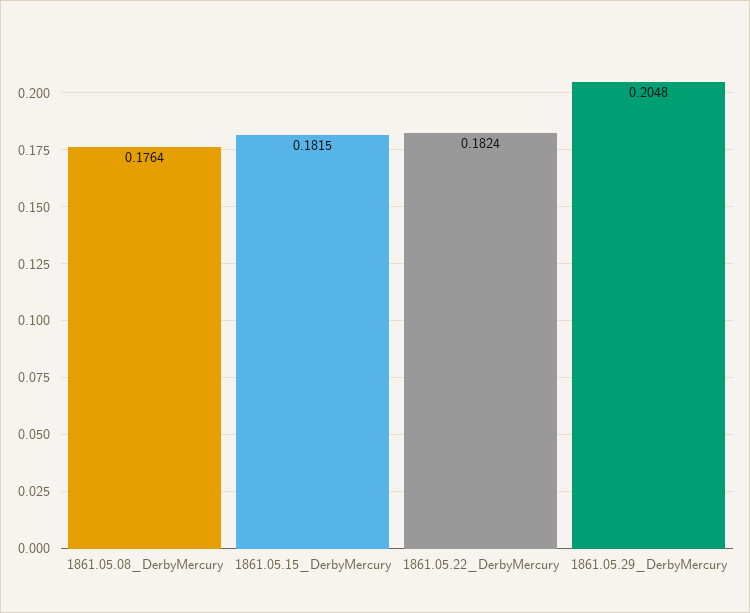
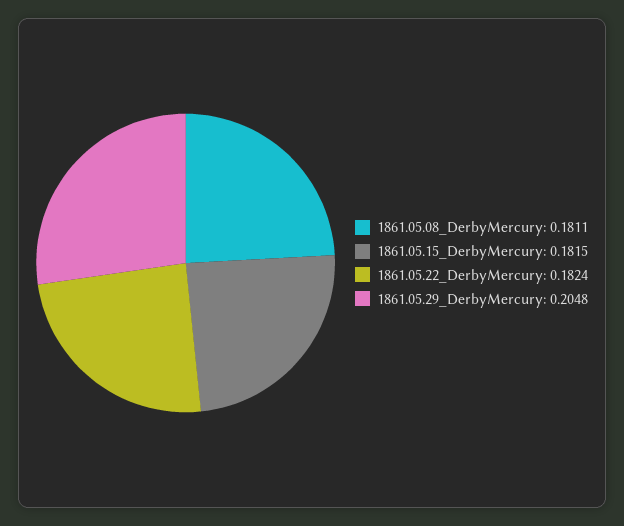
1861.05.08_DerbyMercury: 0.1764 -> 0.1811

